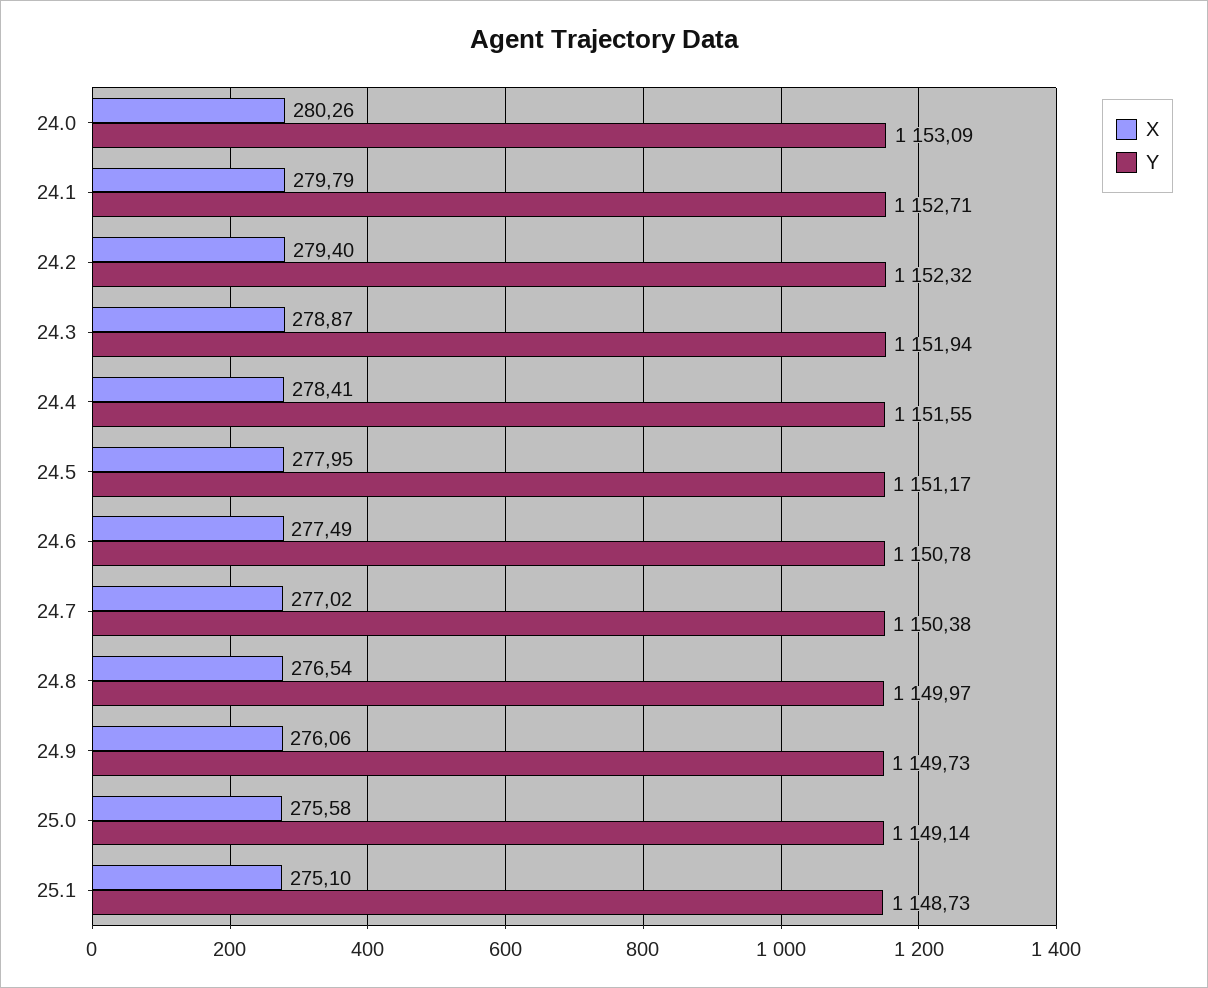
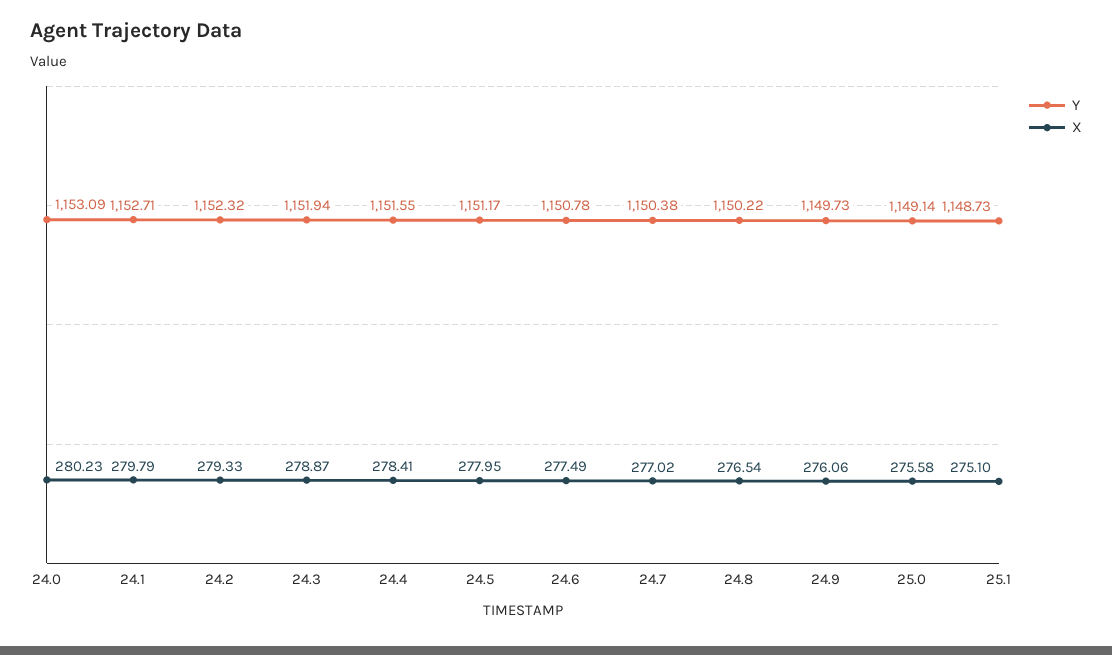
X, 24.0: 280.26 -> 280.23
X, 24.2: 279.4 -> 279.33
Y, 24.8: 1149.97 -> 1150.22

